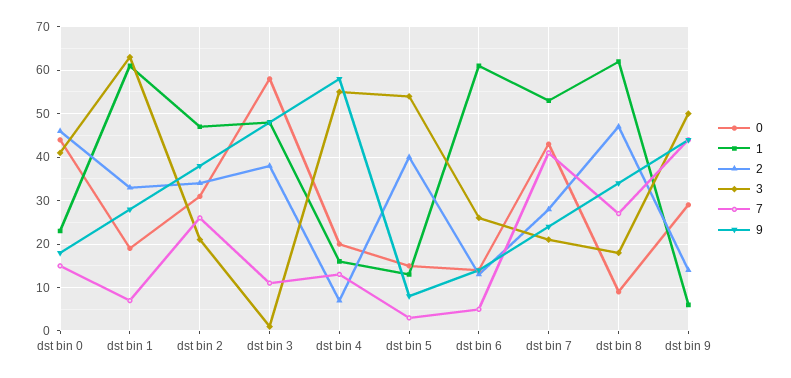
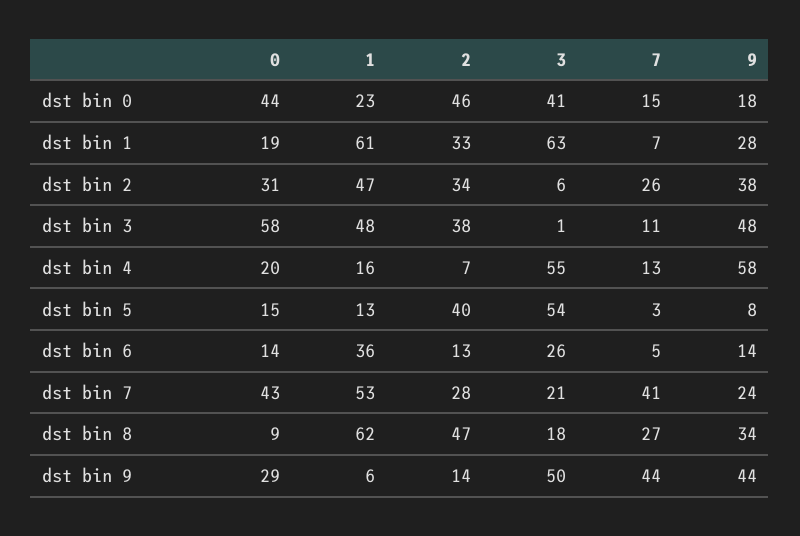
3, dst bin 2: 20 -> 6
1, dst bin 6: 60 -> 36

